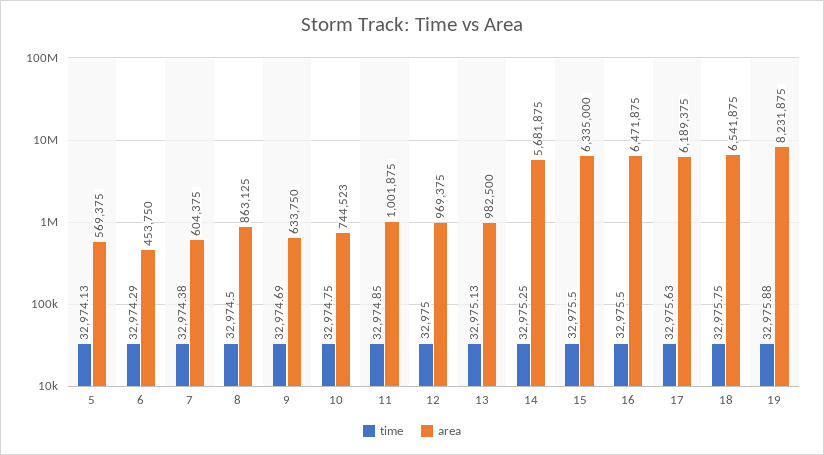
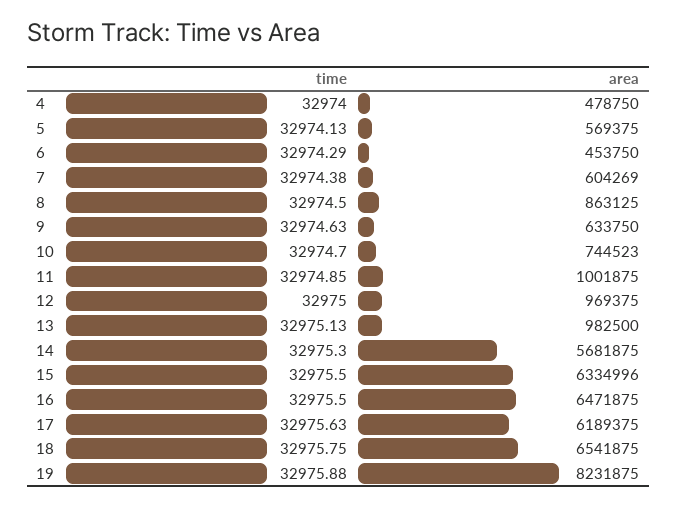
area, 7: 604375 -> 604269
time, 9: 32974.69 -> 32974.63
time, 10: 32974.75 -> 32974.7
time, 14: 32975.25 -> 32975.3
area, 15: 6335000 -> 6334996
time, 4: none -> 32974
area, 4: none -> 478750

